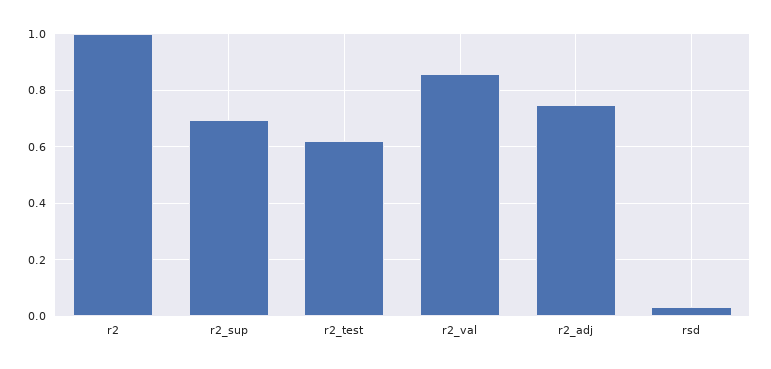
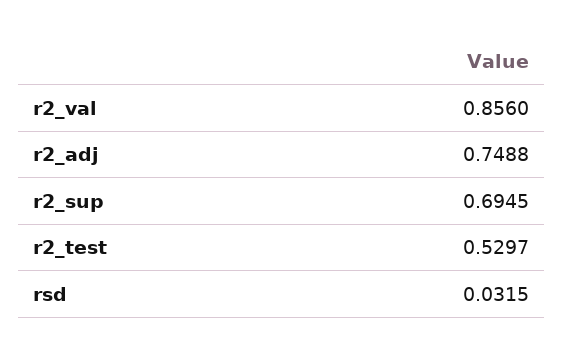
r2: 1 -> none
r2_test: 0.625 -> 0.5297

